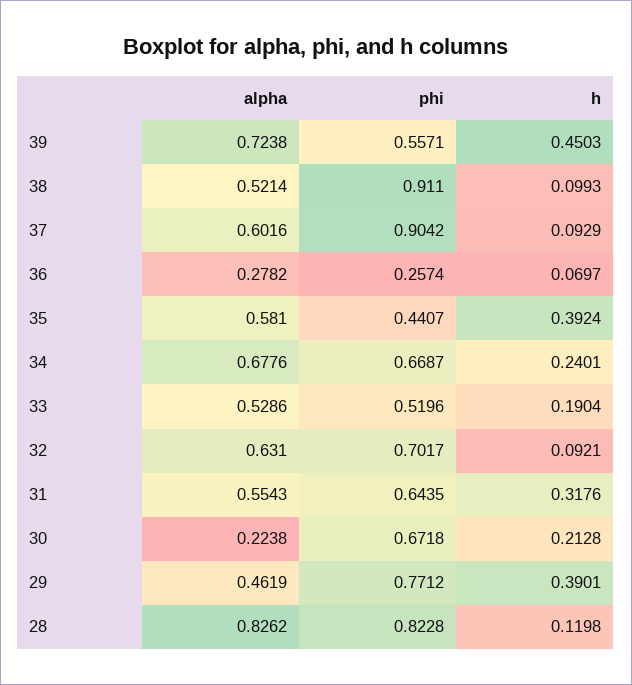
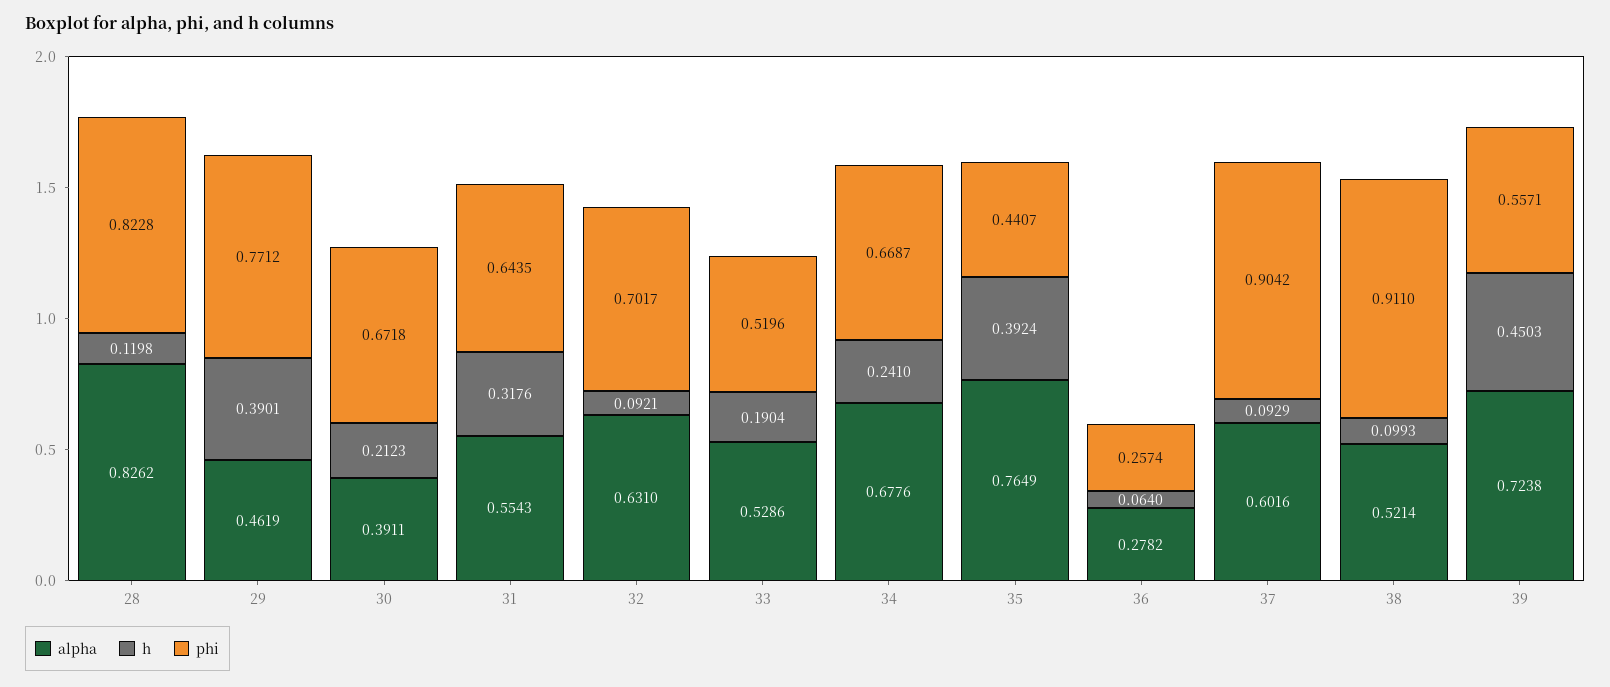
h, 36: 0.0697 -> 0.064
alpha, 35: 0.581 -> 0.7649
h, 34: 0.2401 -> 0.241
alpha, 30: 0.2238 -> 0.3911
h, 30: 0.2128 -> 0.2123

